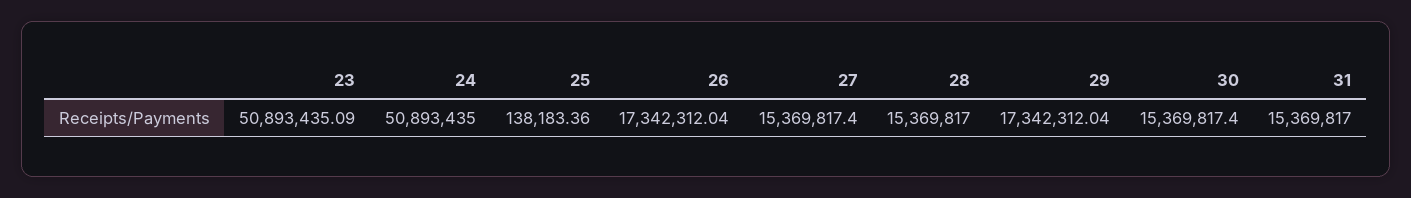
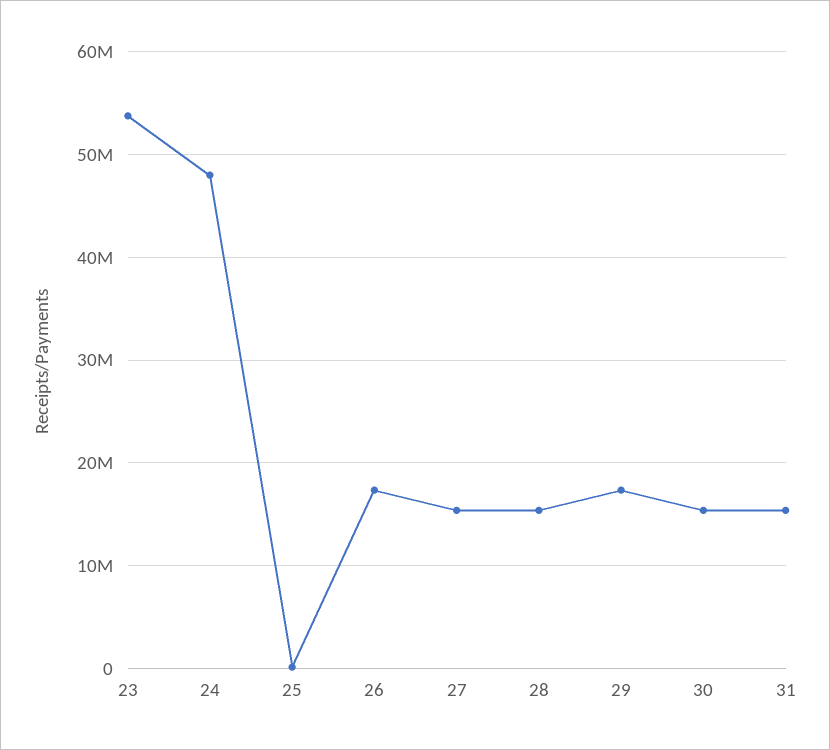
23: 50893435.09 -> 54000000
24: 50893435 -> 48000000

